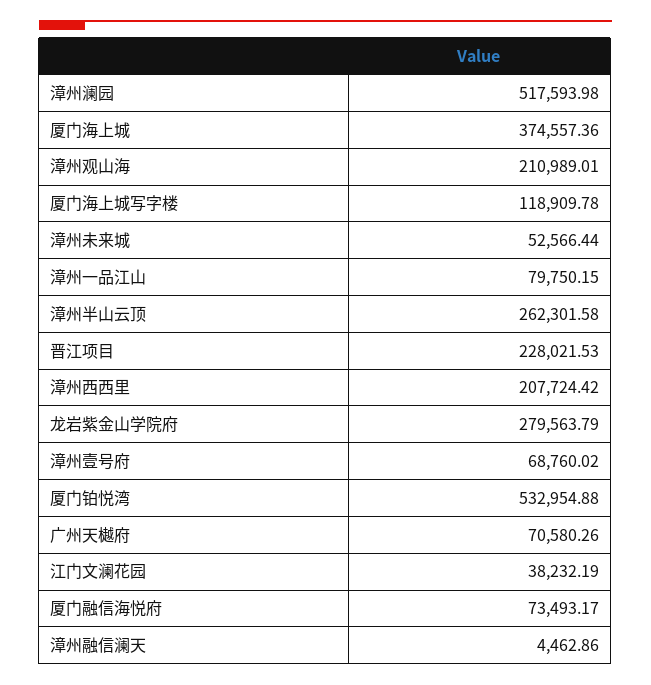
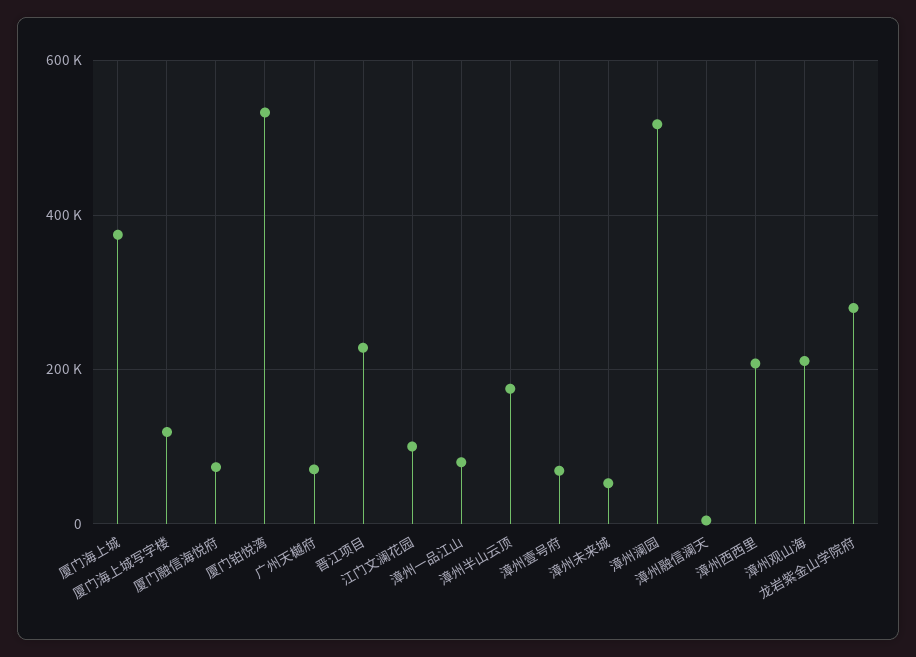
漳州半山云顶: 262301.58 -> 180000
江门文澜花园: 38232.19 -> 100000

